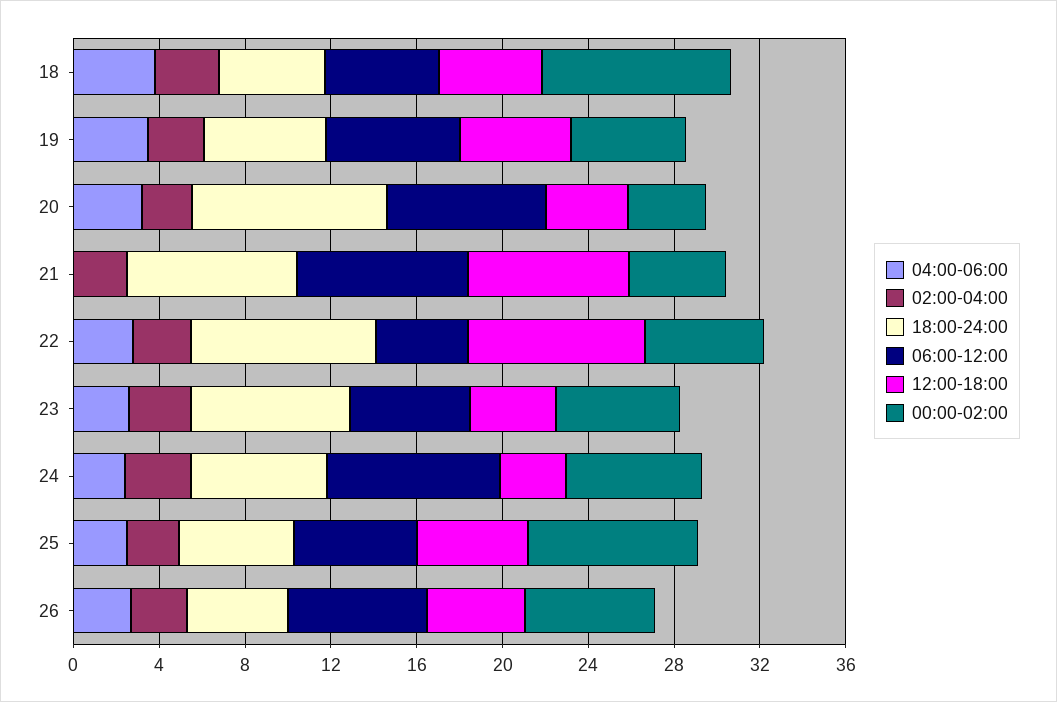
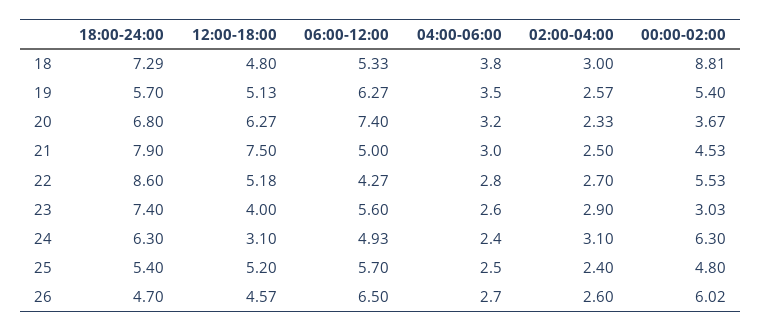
18:00-24:00, 18: 5 -> 7.29
18:00-24:00, 20: 9 -> 6.8
12:00-18:00, 20: 4 -> 6.27
04:00-06:00, 21: 0 -> 3
06:00-12:00, 21: 8 -> 5
12:00-18:00, 22: 8 -> 5.18
00:00-02:00, 23: 6 -> 3.03
06:00-12:00, 24: 8 -> 4.93
00:00-02:00, 25: 8 -> 4.8

